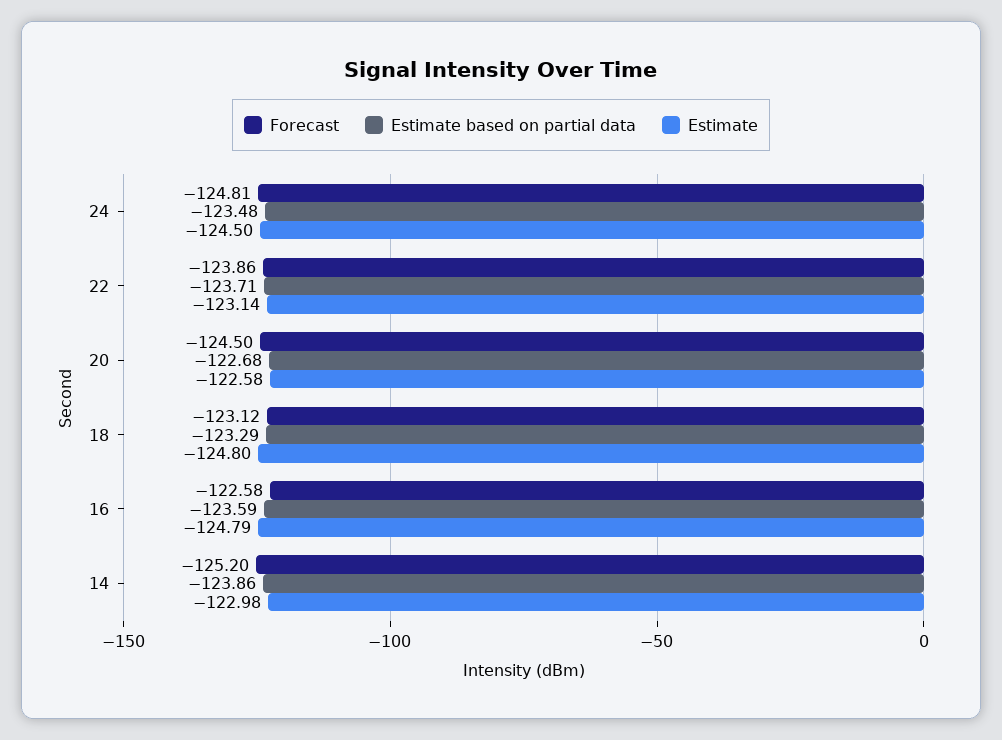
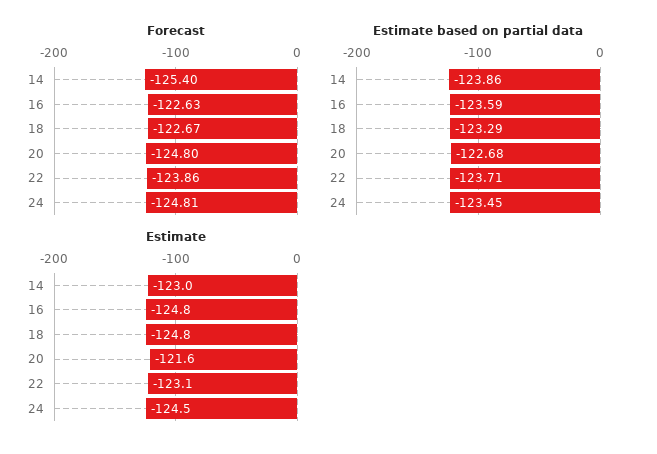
Estimate based on partial data, 24: -123.48 -> -123.45
Forecast, 20: -124.5 -> -124.8
Estimate, 20: -122.58 -> -121.6
Forecast, 18: -123.12 -> -122.67
Forecast, 16: -122.58 -> -122.63
Forecast, 14: -125.2 -> -125.4

